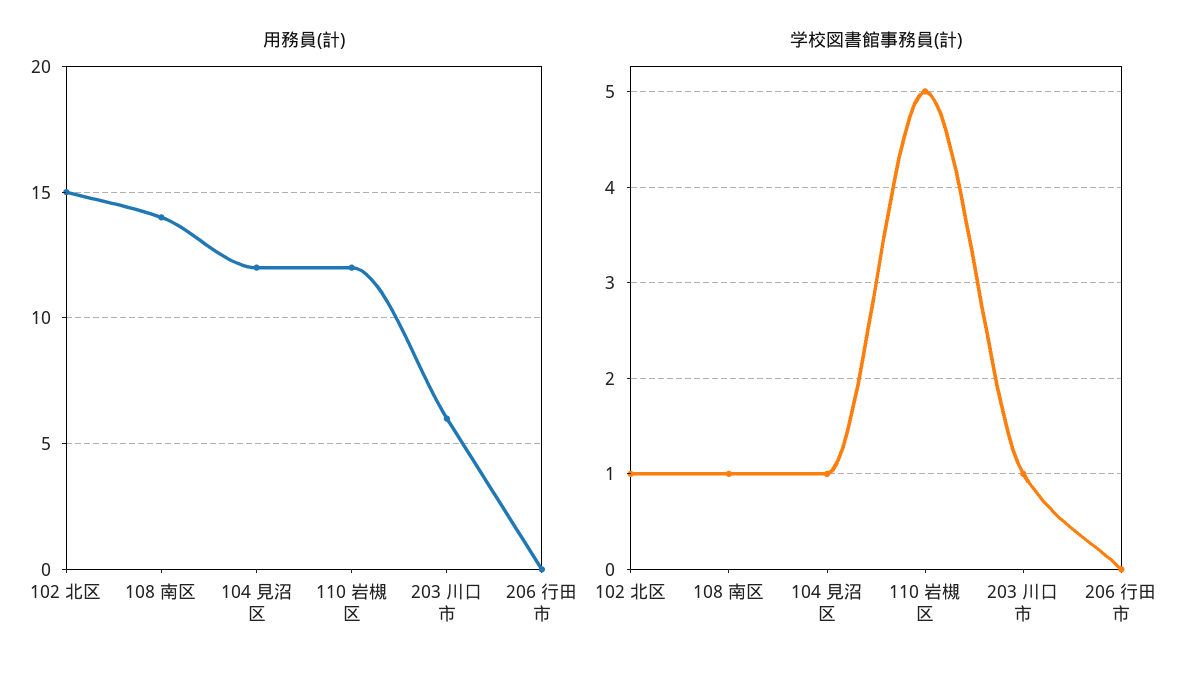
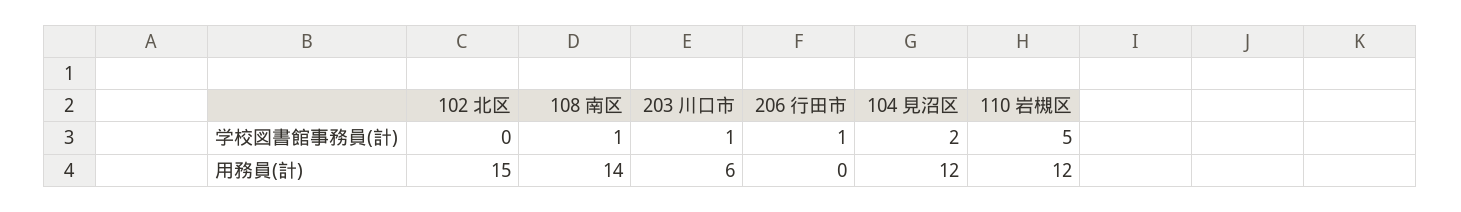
学校図書館事務員(計), 102 北区: 1 -> 0
学校図書館事務員(計), 104 見沼区: 1 -> 2
学校図書館事務員(計), 206 行田市: 0 -> 1

